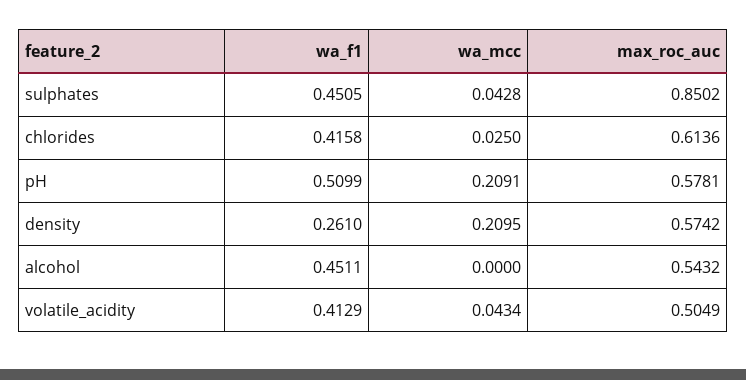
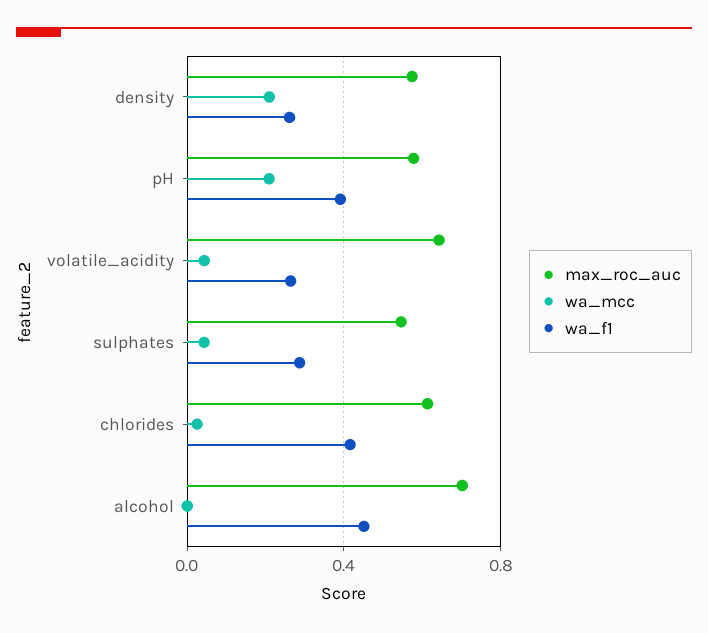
wa_f1, sulphates: 0.4505 -> 0.3
max_roc_auc, sulphates: 0.8502 -> 0.55
wa_f1, pH: 0.5099 -> 0.4
max_roc_auc, alcohol: 0.5432 -> 0.7
wa_f1, volatile_acidity: 0.4129 -> 0.25
max_roc_auc, volatile_acidity: 0.5049 -> 0.65

